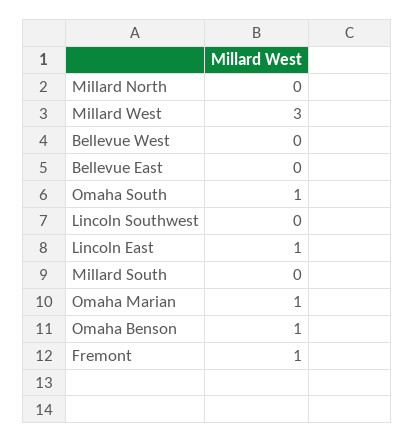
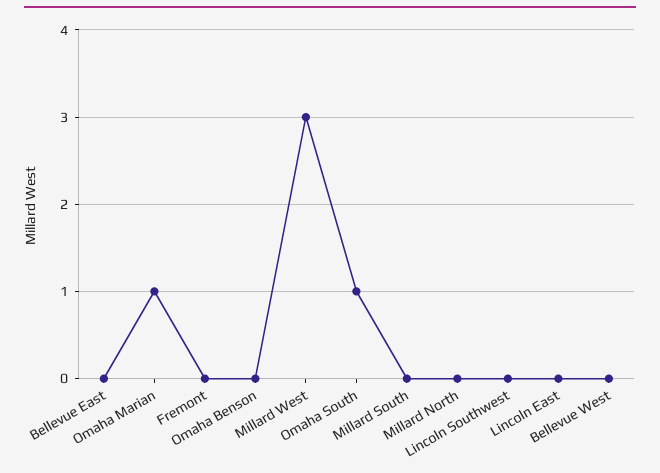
Lincoln East: 1 -> 0
Omaha Benson: 1 -> 0
Fremont: 1 -> 0

